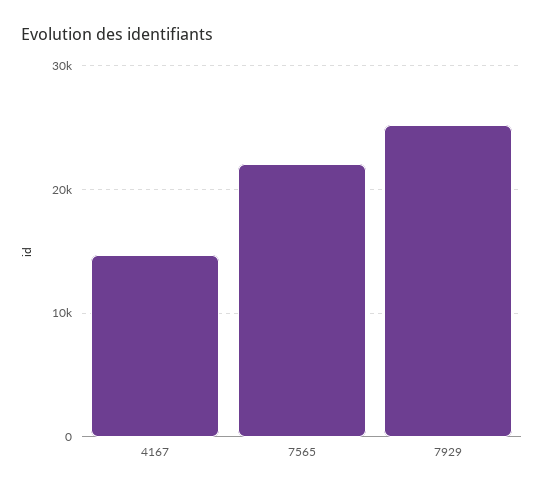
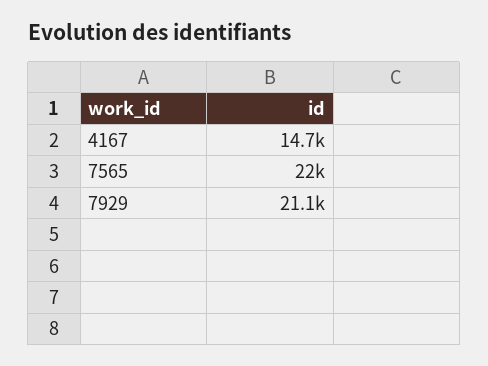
7929: 25000 -> 21100

